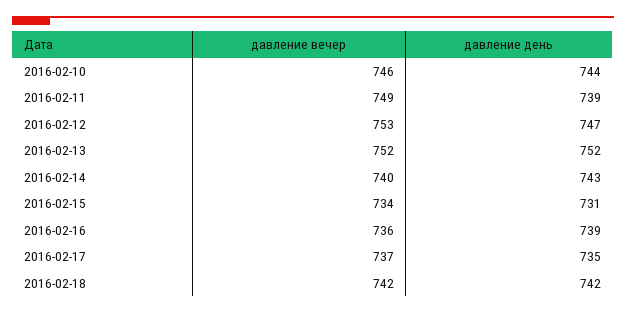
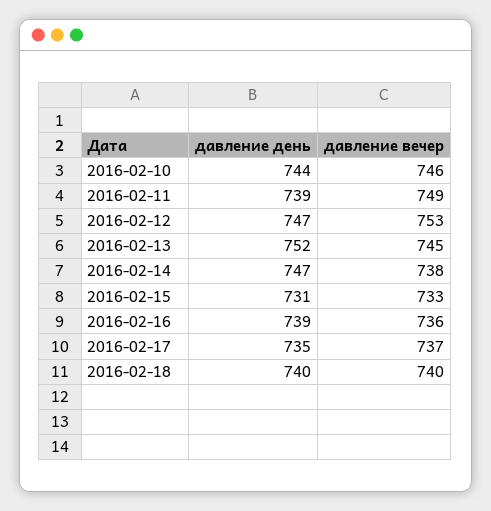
давление вечер, 2016-02-13: 752 -> 745
давление вечер, 2016-02-14: 740 -> 738
давление день, 2016-02-14: 743 -> 747
давление вечер, 2016-02-15: 734 -> 733
давление вечер, 2016-02-18: 742 -> 740
давление день, 2016-02-18: 742 -> 740

